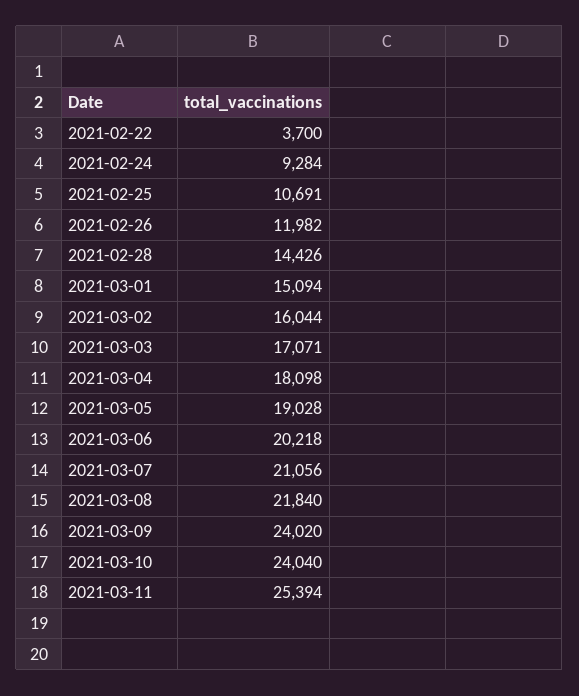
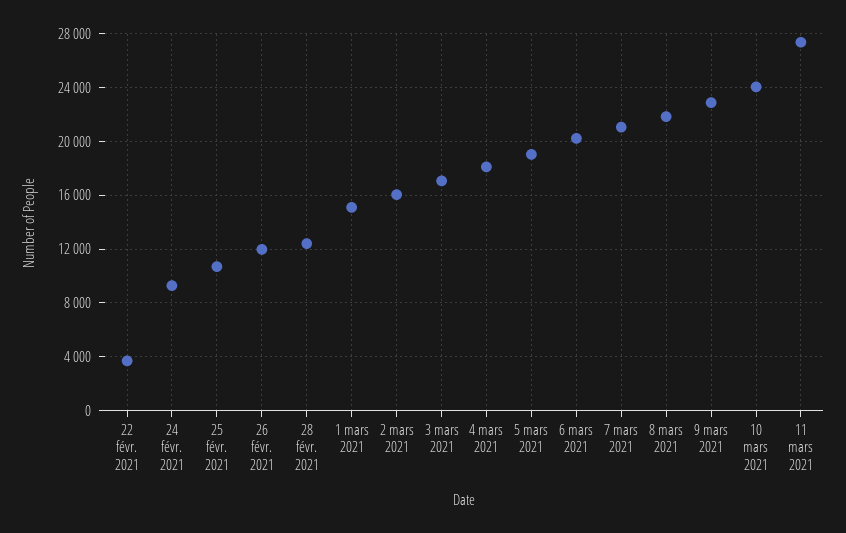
2021-02-28: 14426 -> 12500
2021-03-09: 24020 -> 23000
2021-03-11: 25394 -> 27500

